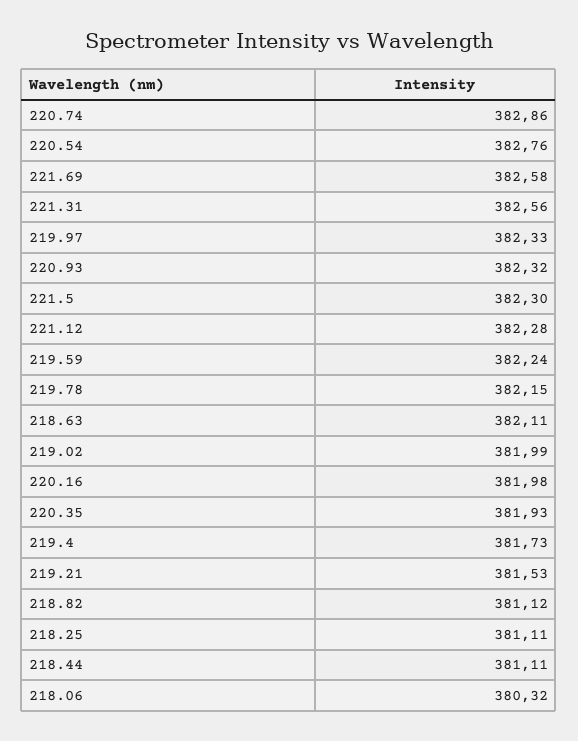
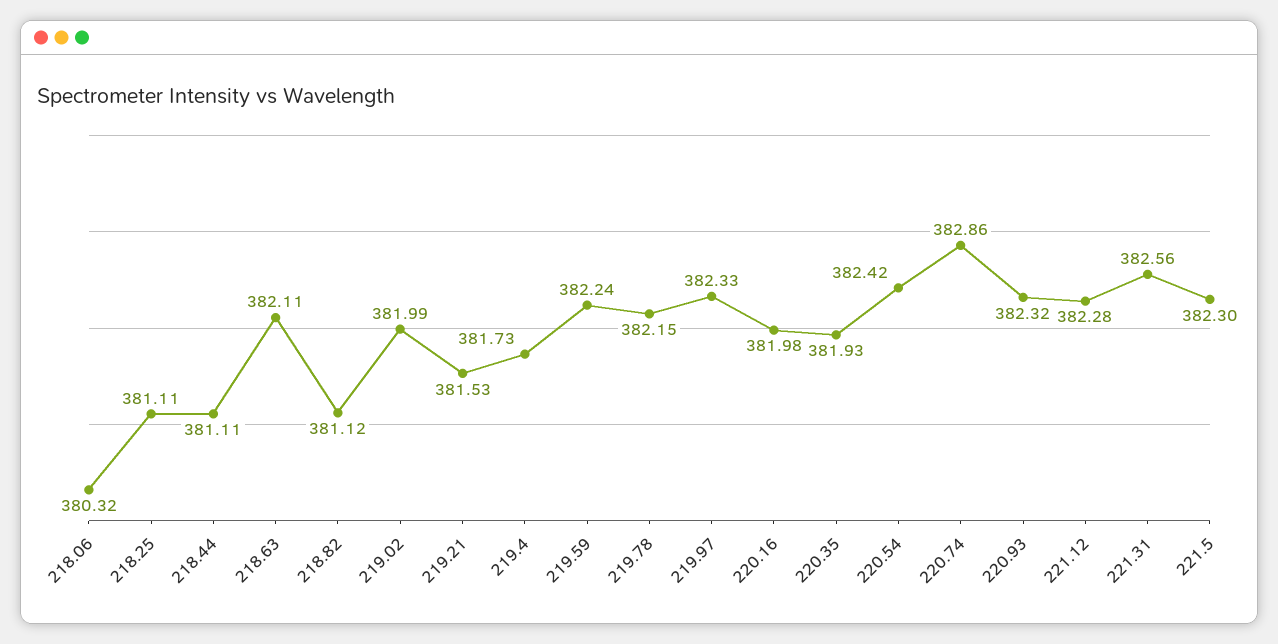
220.54: 382.76 -> 382.42
221.69: 382.58 -> none

